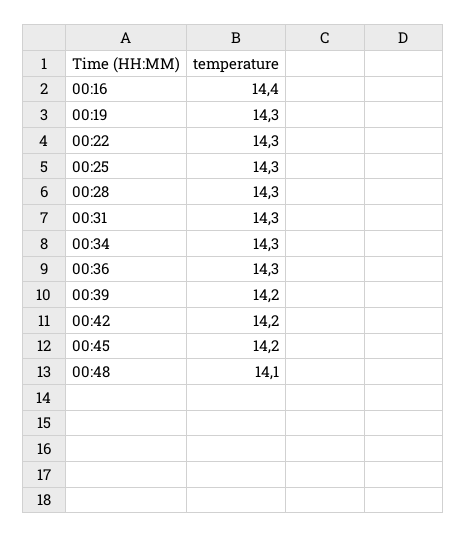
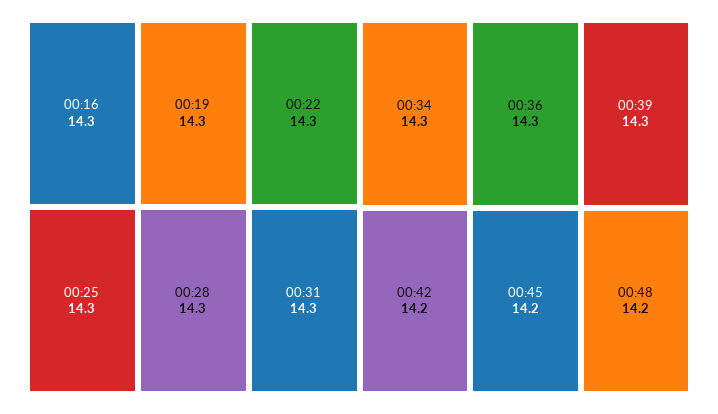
00:16: 14.4 -> 14.3
00:39: 14.2 -> 14.3
00:48: 14.1 -> 14.2

